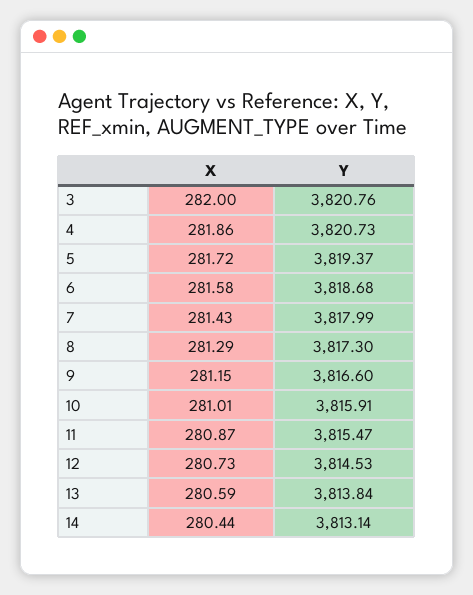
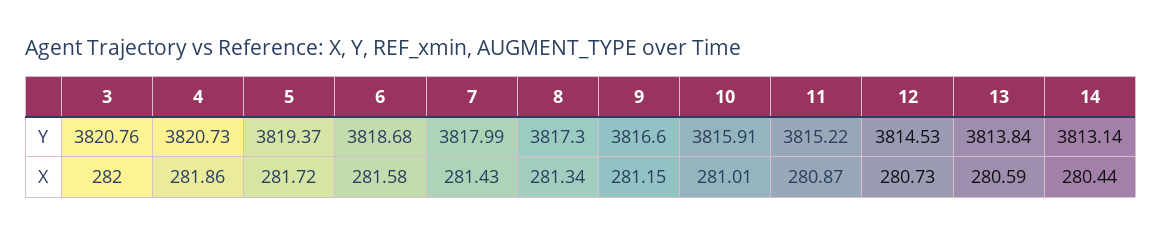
X, 8: 281.29 -> 281.34
Y, 11: 3815.47 -> 3815.22

